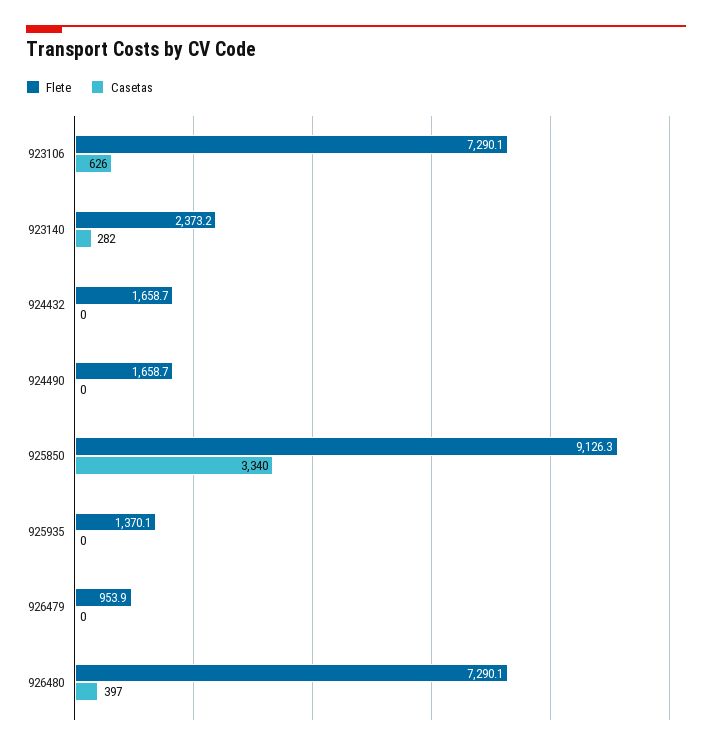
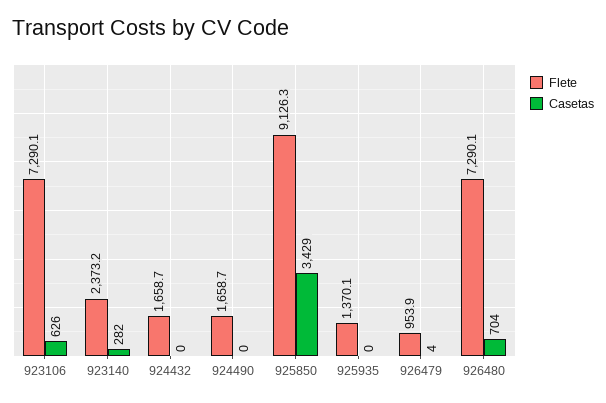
Casetas, 925850: 3340 -> 3429
Casetas, 926479: 0 -> 4
Casetas, 926480: 397 -> 704

